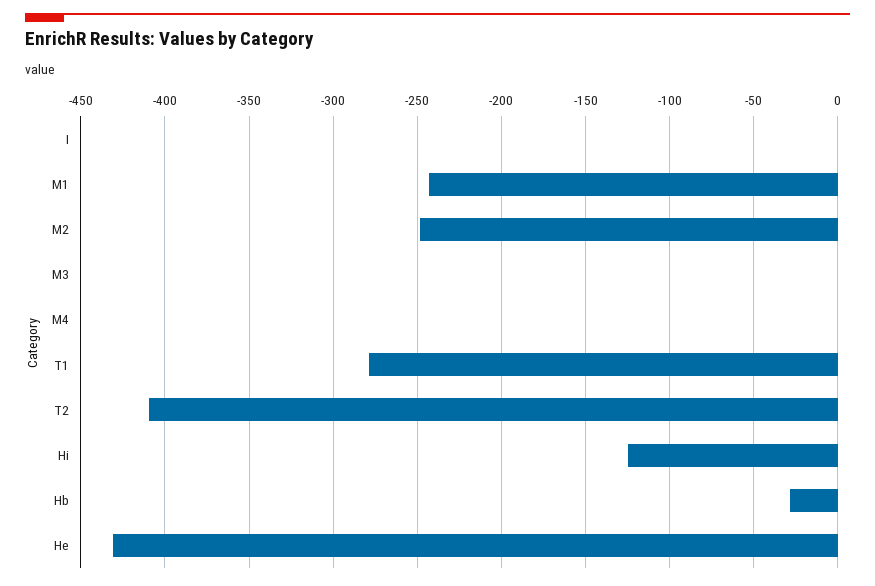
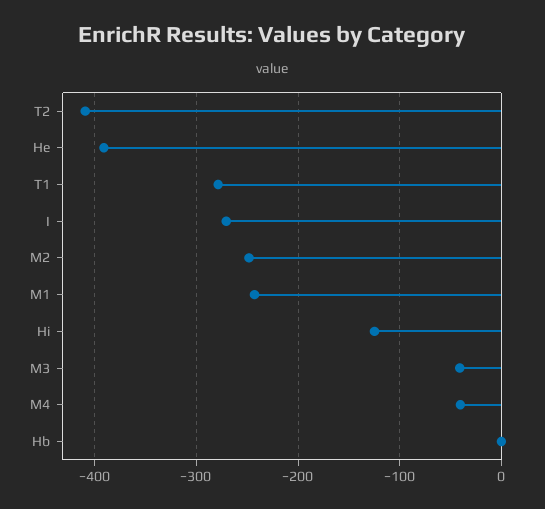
I: 0 -> -270
M3: 0 -> -40
M4: 0 -> -40
Hb: -30 -> 0
He: -430 -> -390

